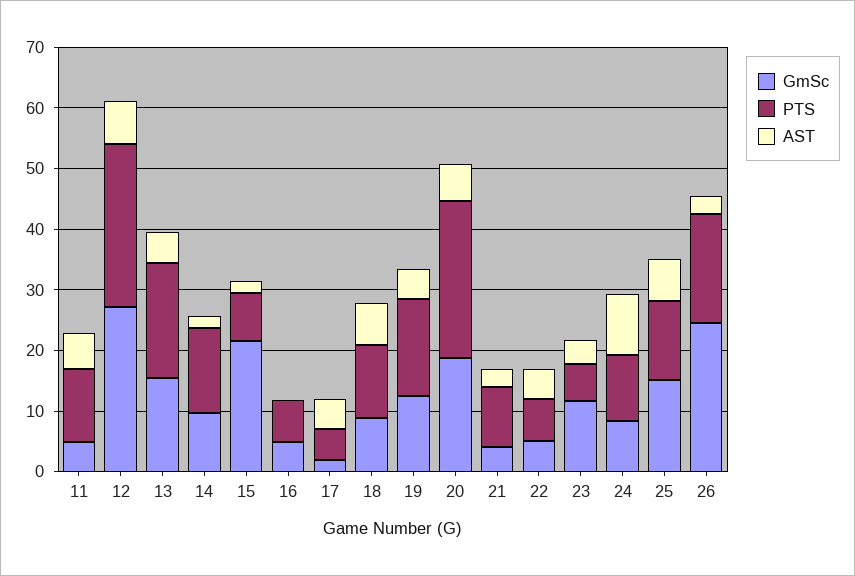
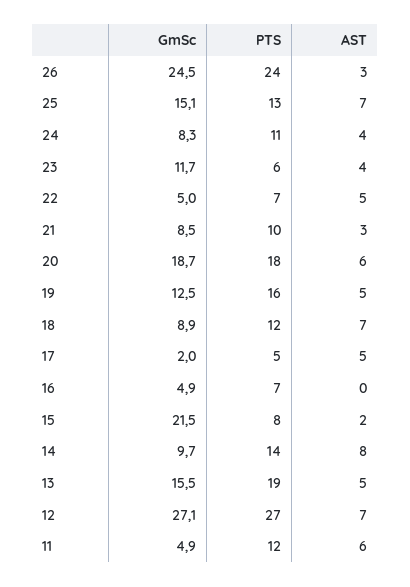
AST, 14: 2 -> 8
PTS, 20: 26 -> 18
GmSc, 21: 4 -> 8.5
AST, 24: 10 -> 4
PTS, 26: 18 -> 24

